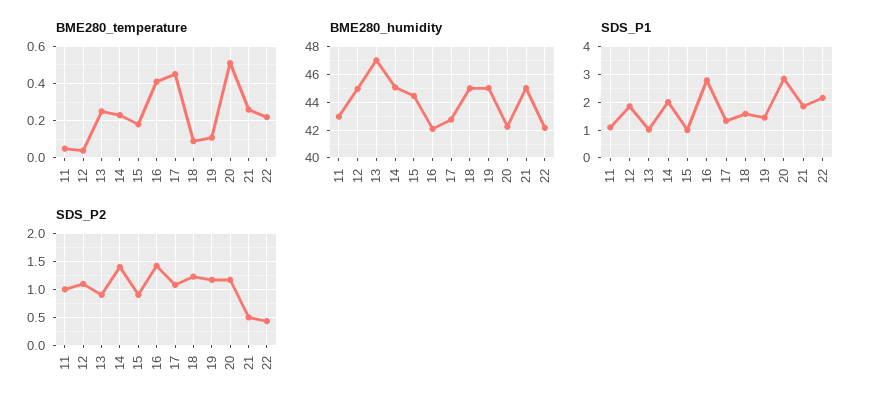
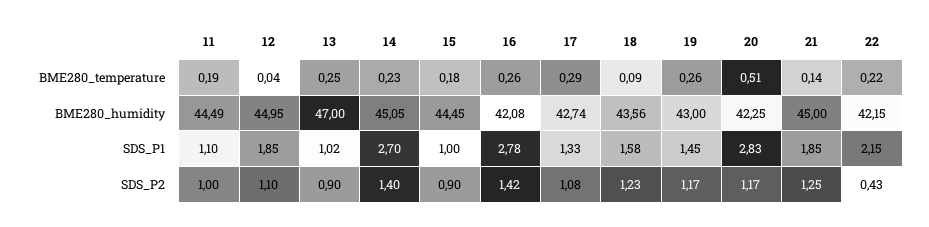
BME280_temperature, 11: 0.05 -> 0.19
BME280_temperature, 16: 0.4 -> 0.26
BME280_temperature, 17: 0.45 -> 0.29
BME280_temperature, 19: 0.1 -> 0.26
BME280_temperature, 21: 0.25 -> 0.14
BME280_humidity, 11: 43 -> 44.49
BME280_humidity, 18: 45 -> 43.56
BME280_humidity, 19: 45 -> 43
SDS_P1, 14: 2 -> 2.7
SDS_P2, 21: 0.5 -> 1.25

